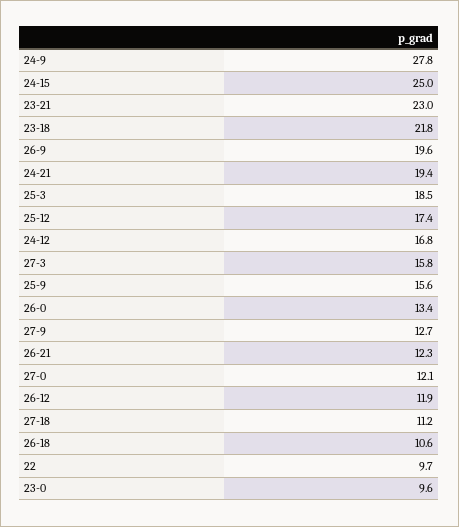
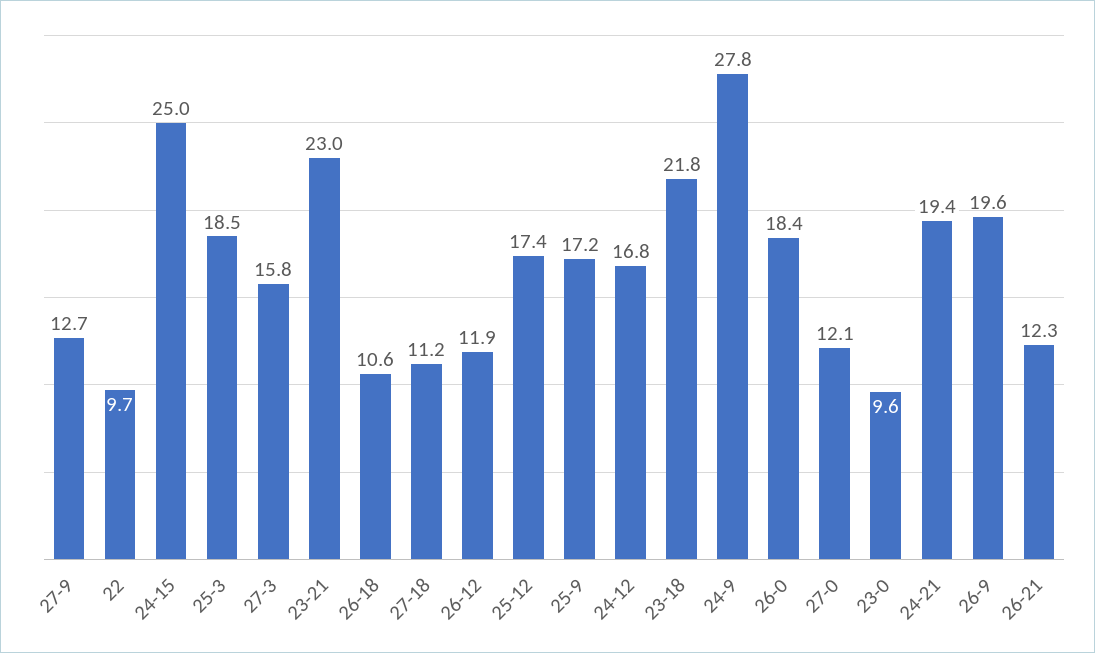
25-9: 15.6 -> 17.2
26-0: 13.4 -> 18.4

